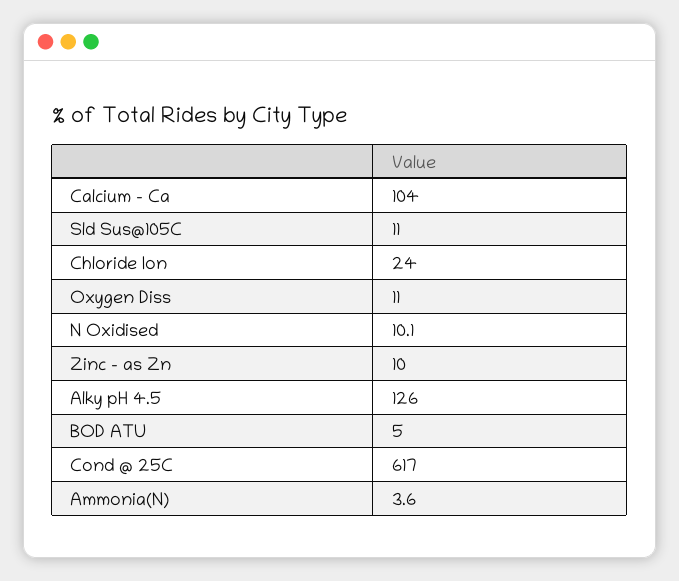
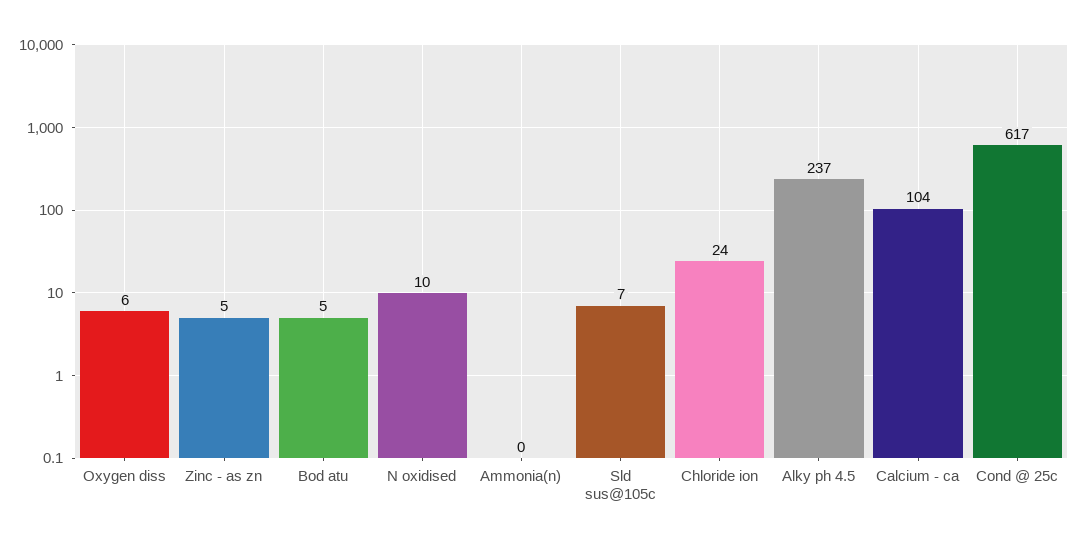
Sld Sus@105C: 11 -> 7
Oxygen Diss: 11 -> 6
Zinc - as Zn: 10 -> 5
Alky pH 4.5: 126 -> 237
Ammonia(N): 3.6 -> 0

